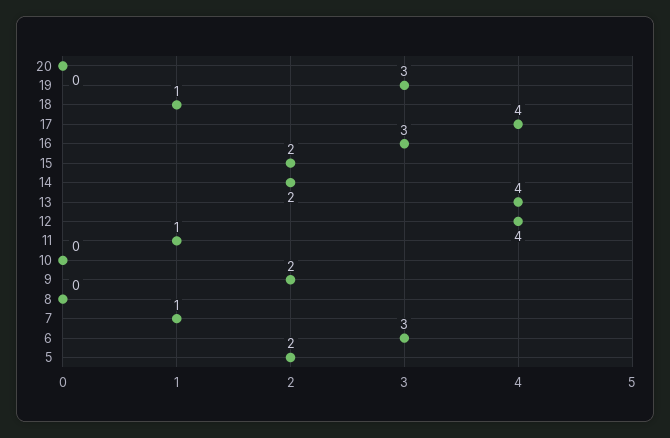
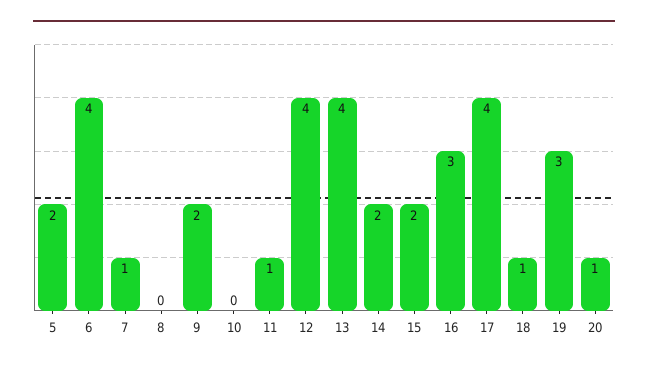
20: 0 -> 1
6: 3 -> 4

